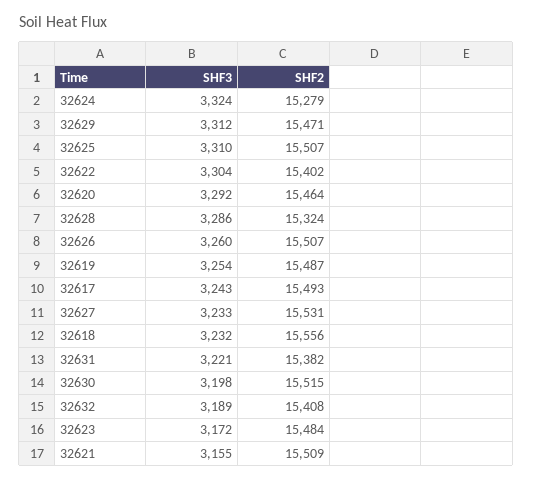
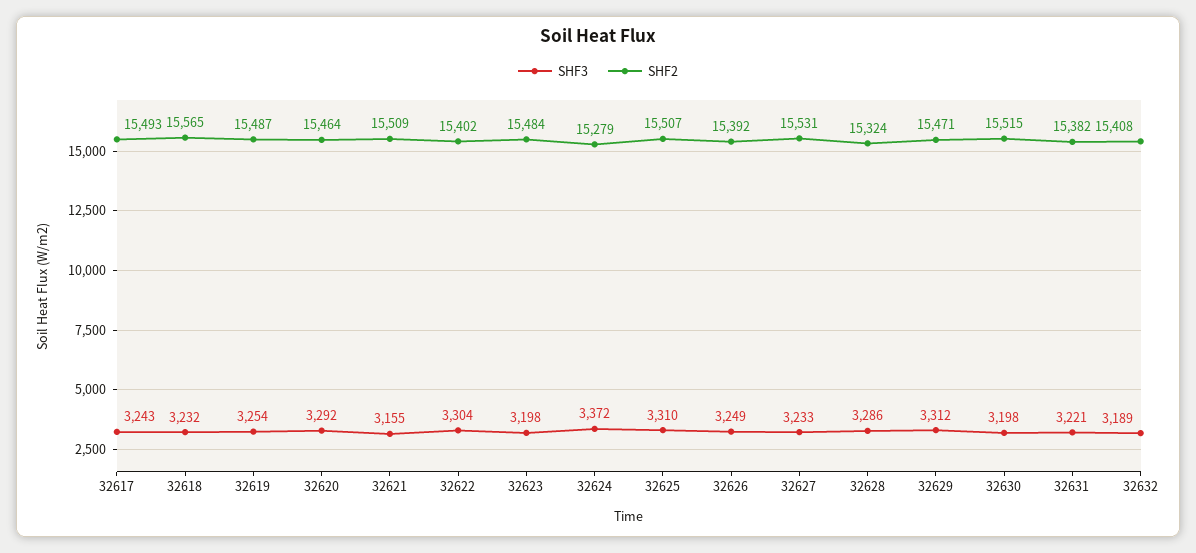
SHF3, 32624: 3324 -> 3372
SHF3, 32626: 3260 -> 3249
SHF2, 32626: 15507 -> 15392
SHF2, 32618: 15556 -> 15565
SHF3, 32623: 3172 -> 3198

